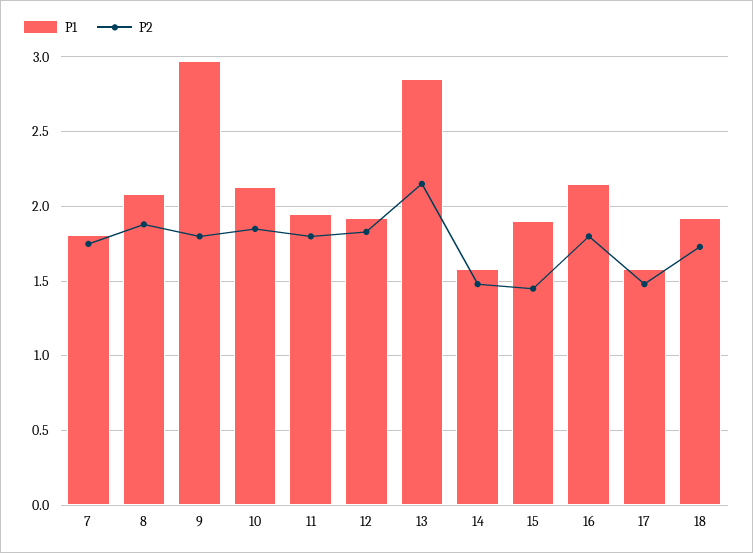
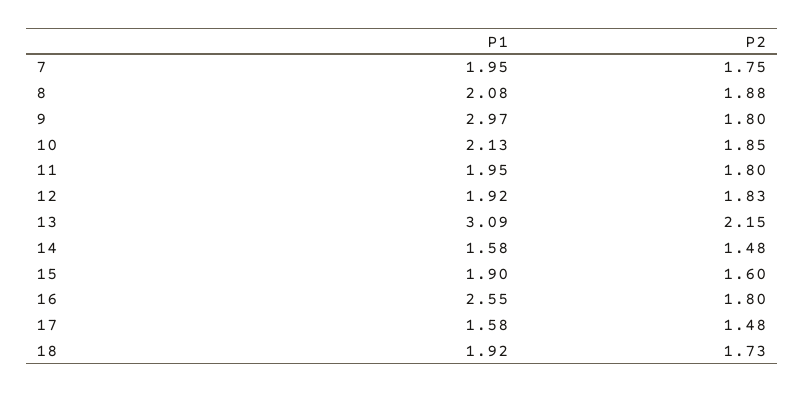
P1, 7: 1.8 -> 1.95
P1, 13: 2.85 -> 3.09
P2, 15: 1.45 -> 1.6
P1, 16: 2.15 -> 2.55

